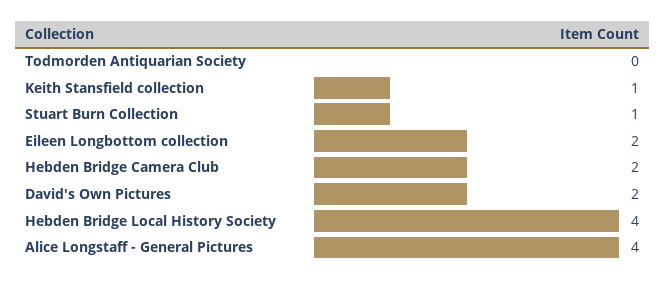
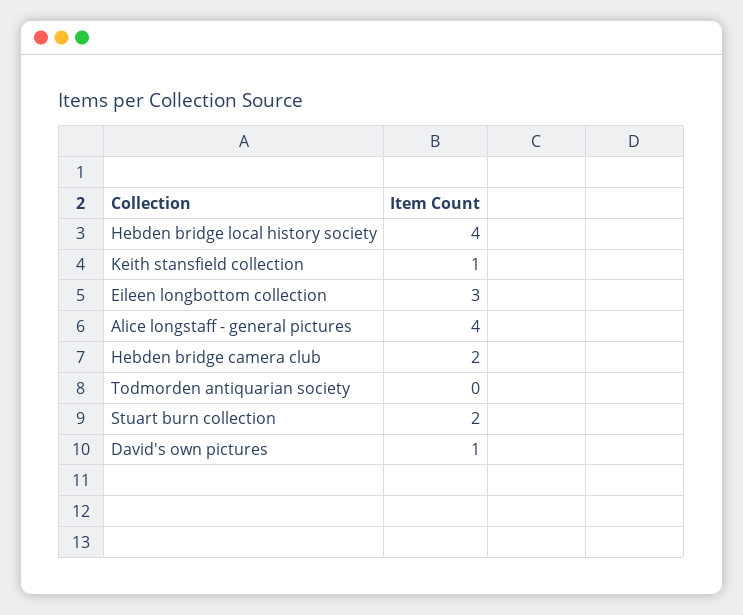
Stuart Burn Collection: 1 -> 2
Eileen Longbottom collection: 2 -> 3
David's Own Pictures: 2 -> 1

